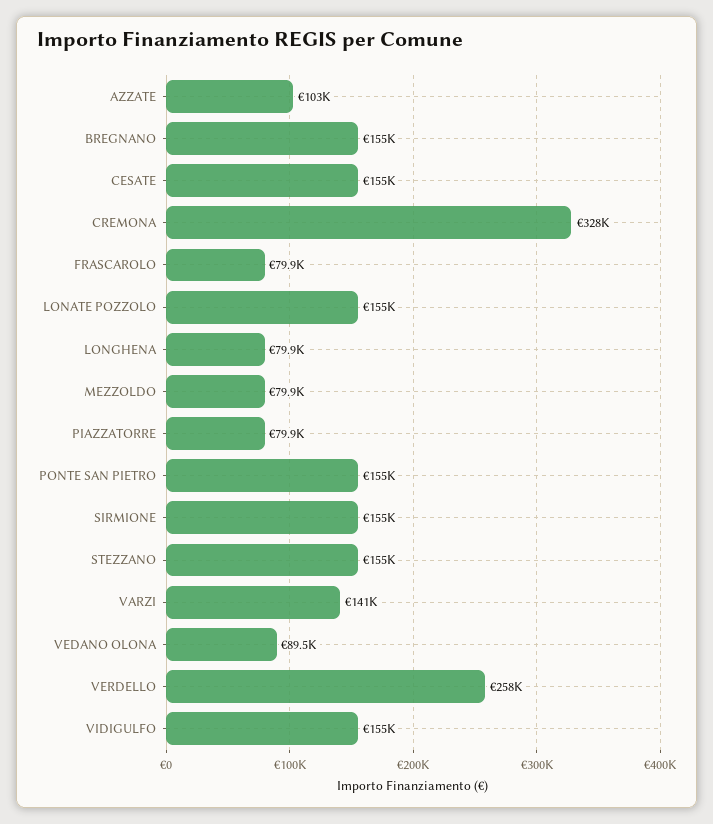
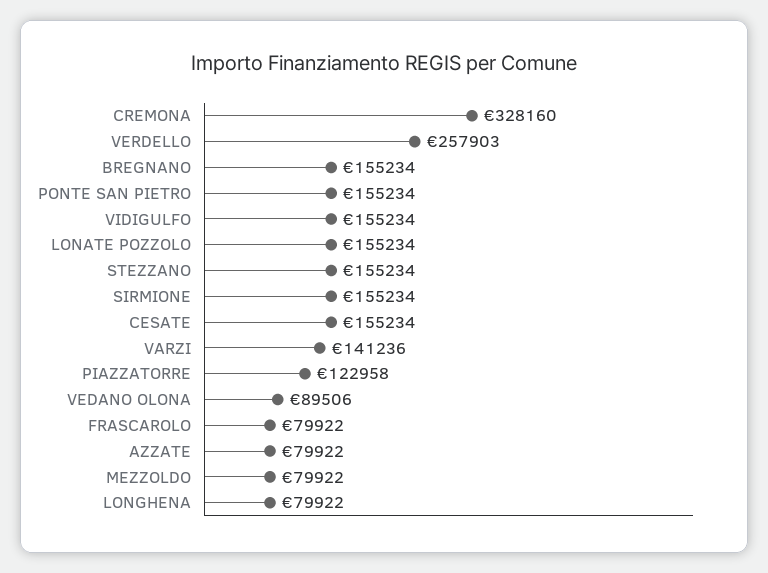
AZZATE: 103000 -> 79922
PIAZZATORRE: 79900 -> 122958

